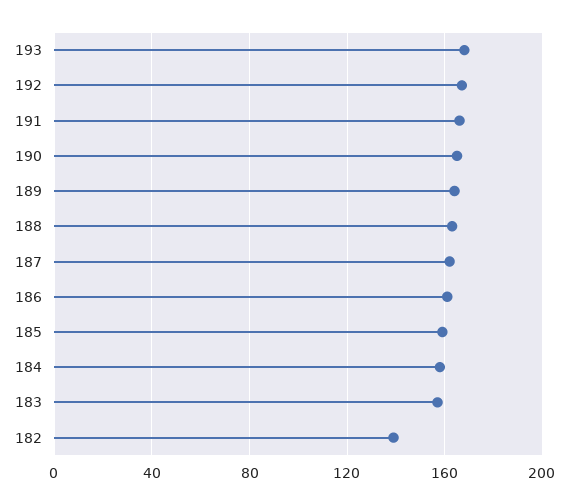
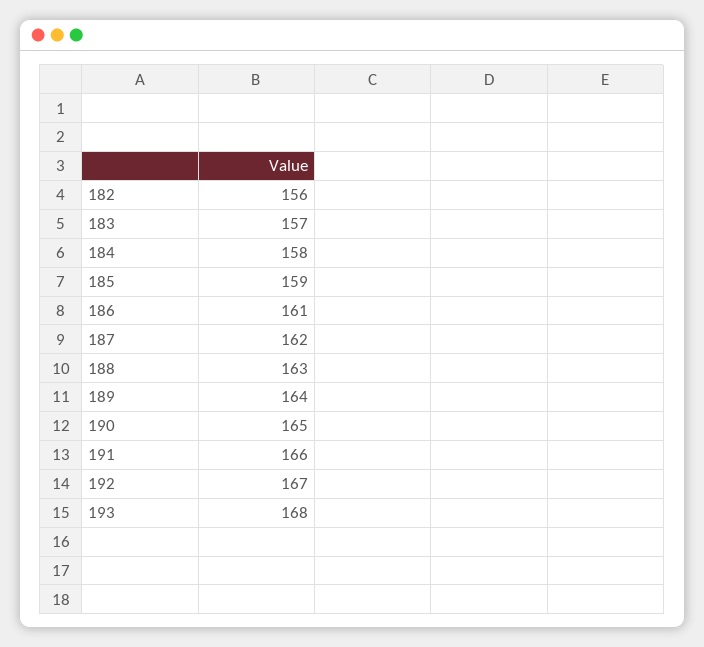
182: 140 -> 156

